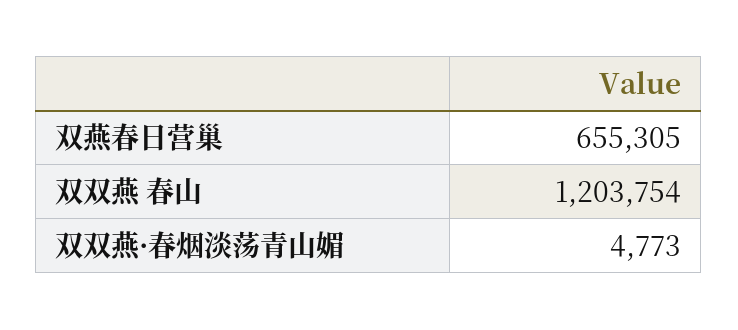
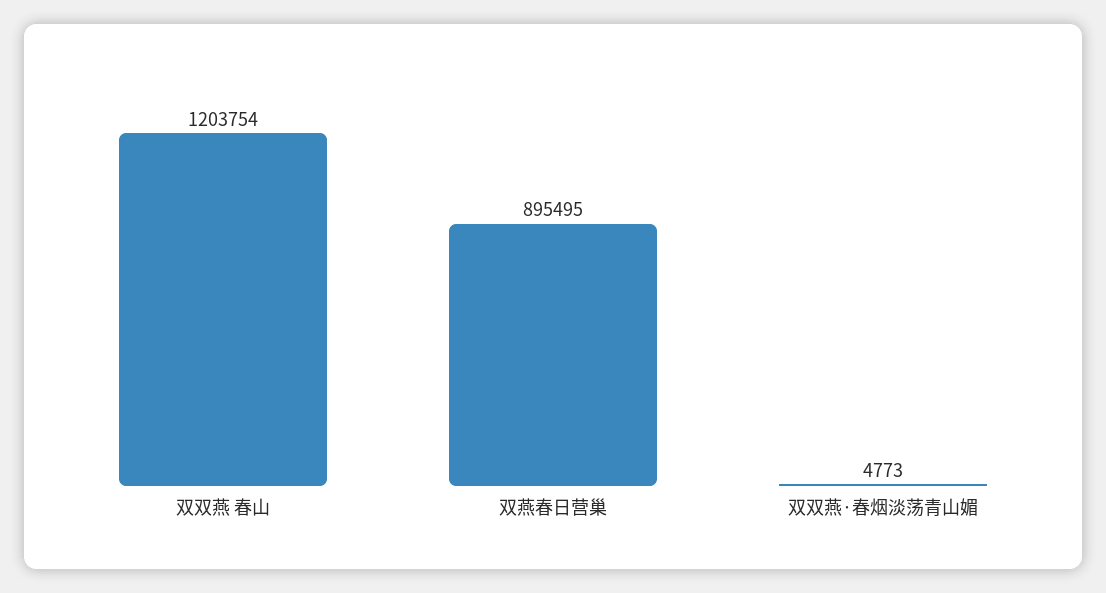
双燕春日营巢: 655305 -> 895495

